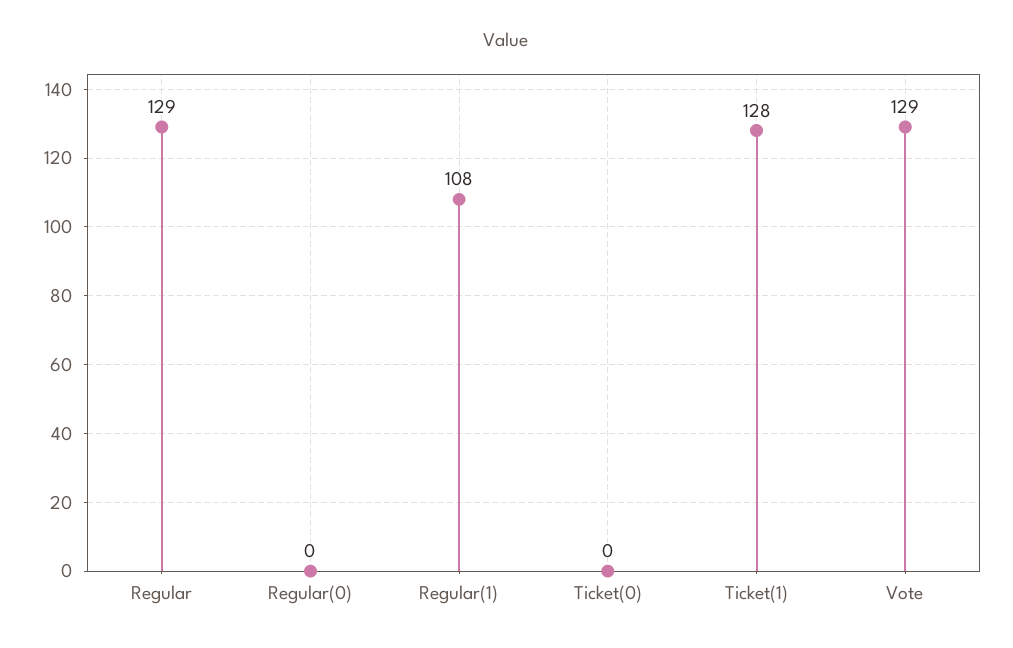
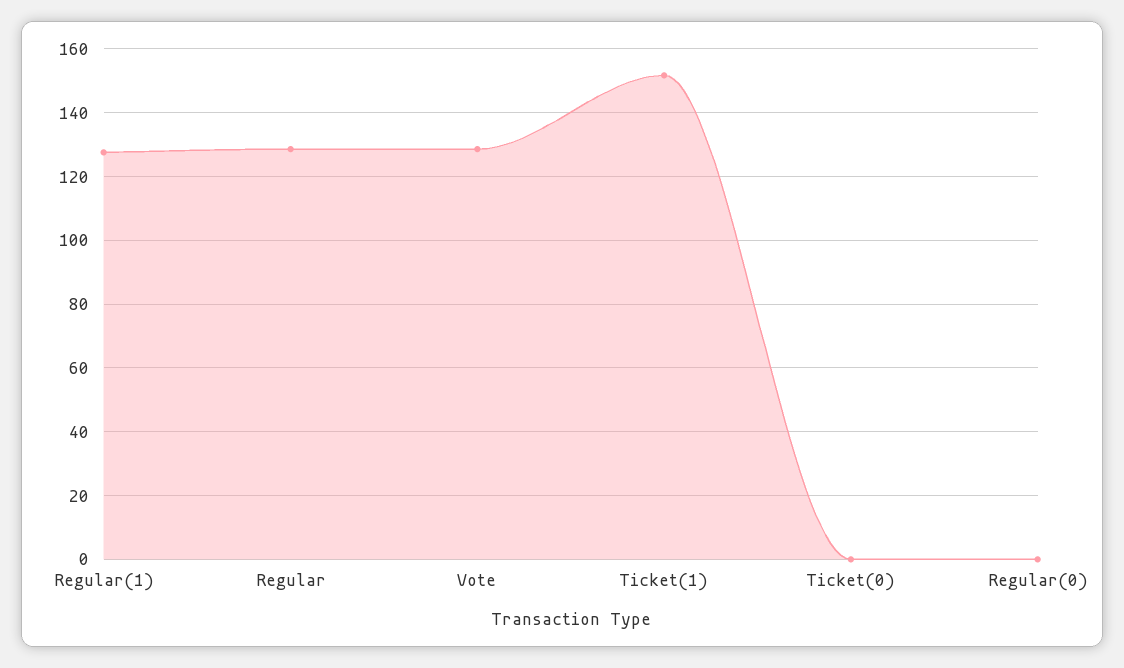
Regular(1): 108 -> 128
Ticket(1): 128 -> 152

